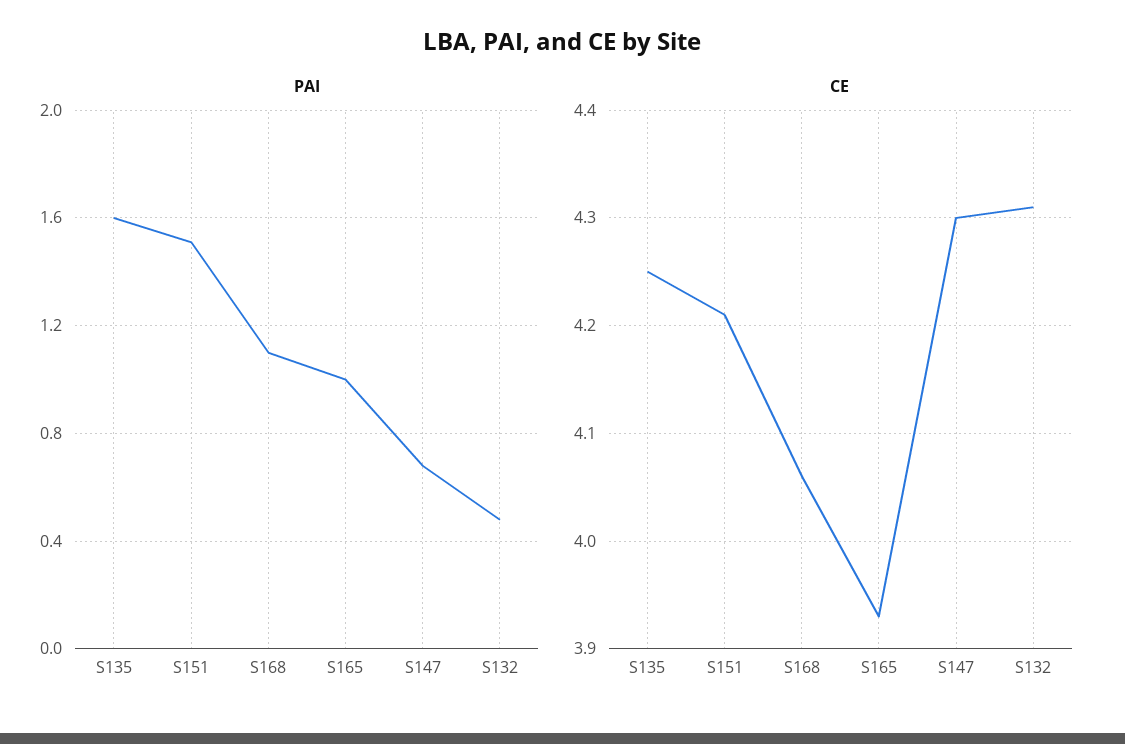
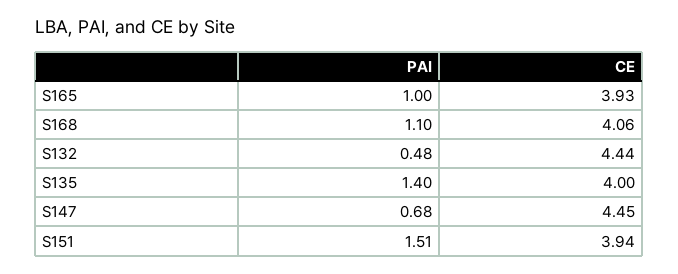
PAI, S135: 1.6 -> 1.4
CE, S135: 4.25 -> 4
CE, S151: 4.21 -> 3.94
CE, S147: 4.3 -> 4.45
CE, S132: 4.31 -> 4.44

